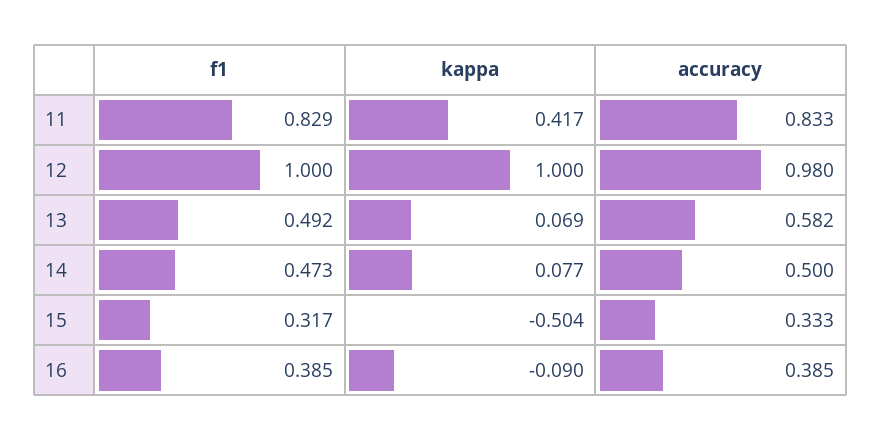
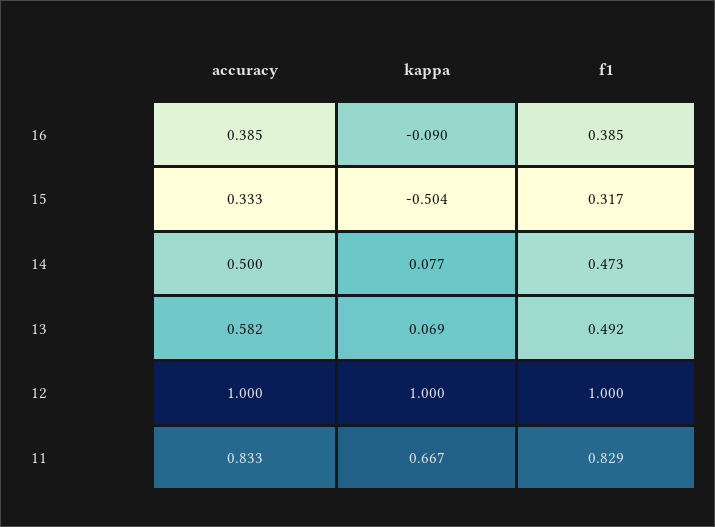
kappa, 11: 0.417 -> 0.667
accuracy, 12: 0.98 -> 1

